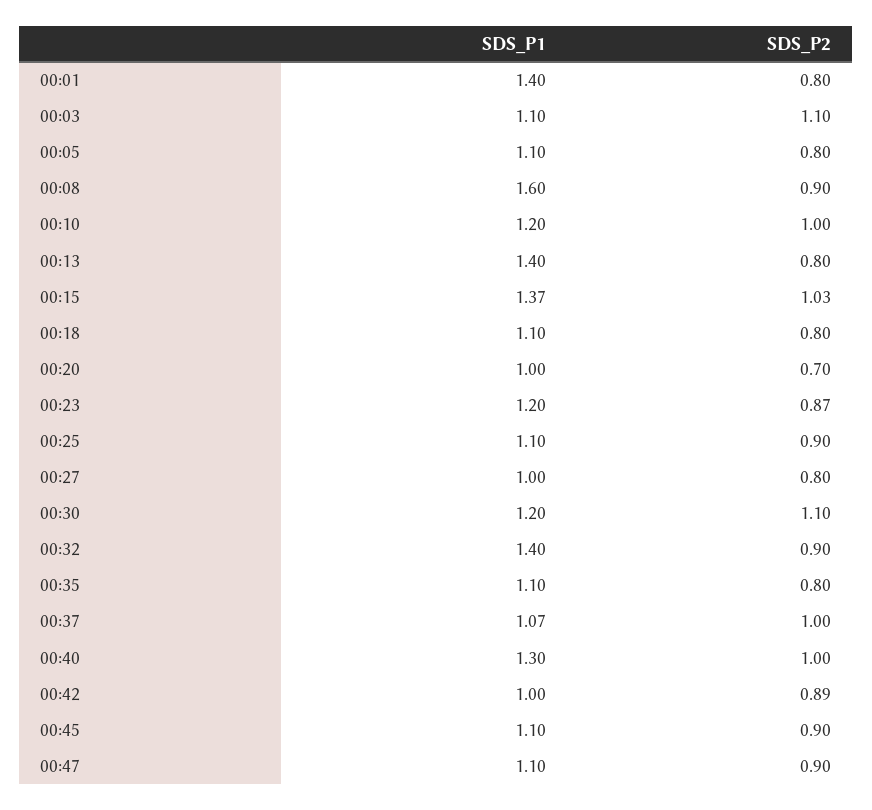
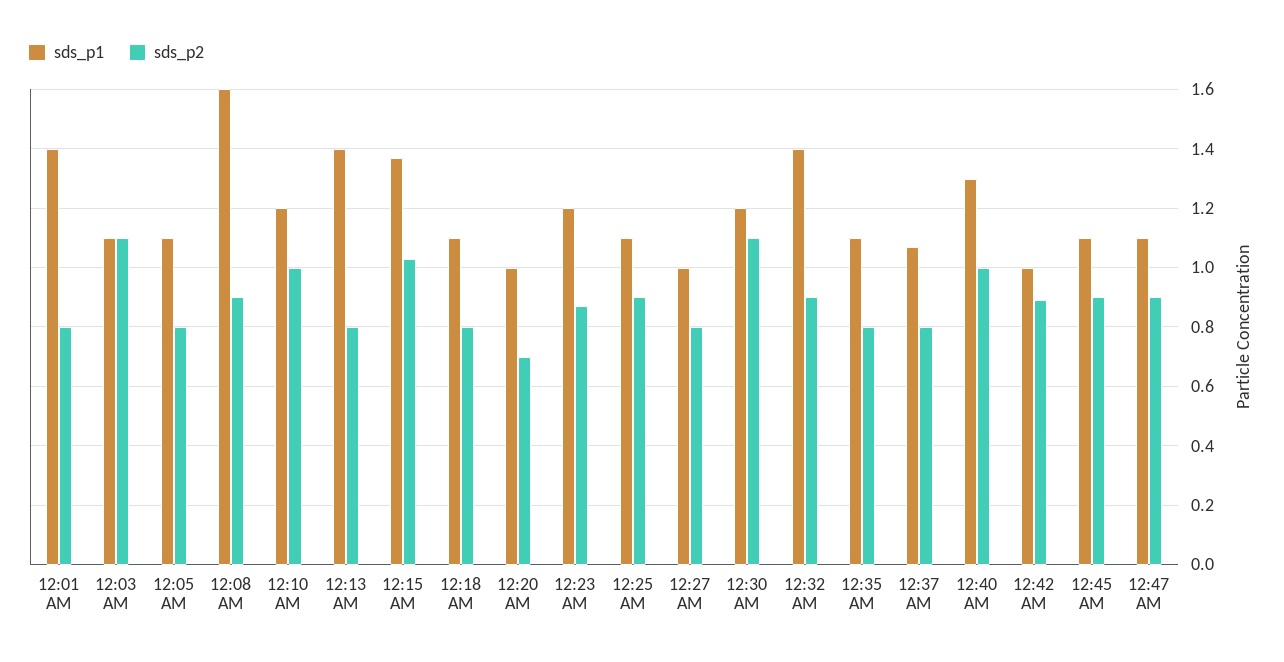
SDS_P2, 00:37: 1 -> 0.8

